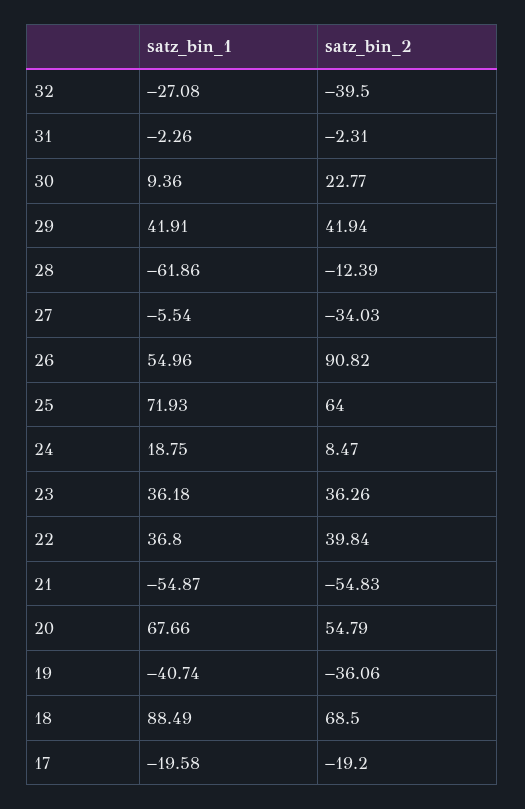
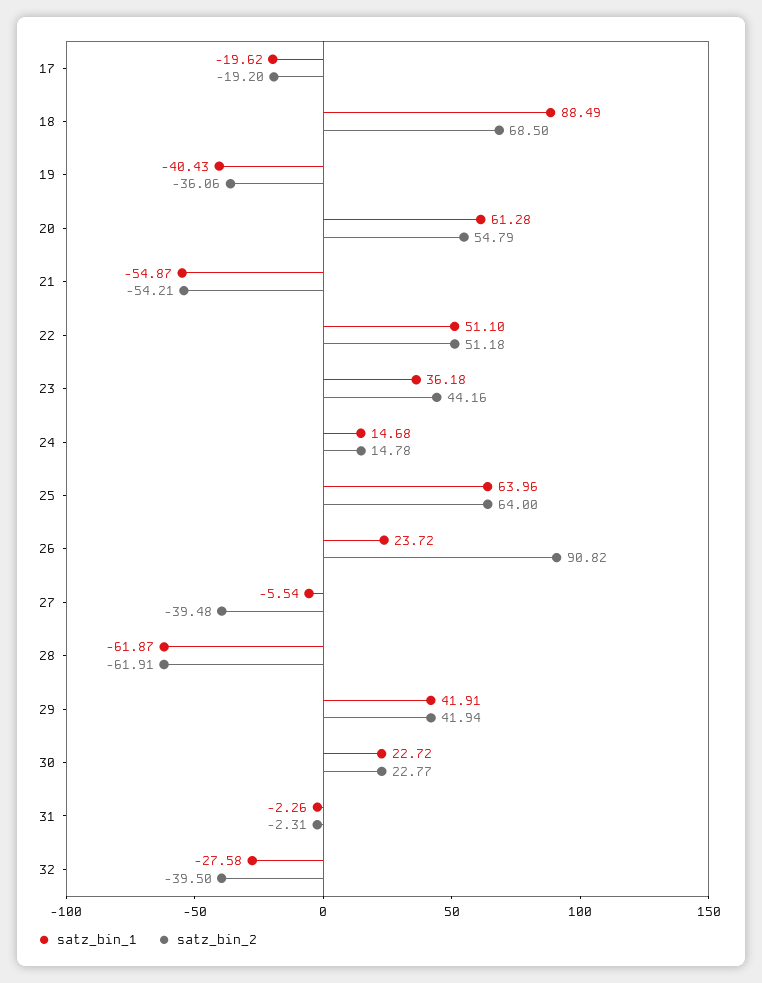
satz_bin_1, 32: -27.08 -> -27.58
satz_bin_1, 30: 9.36 -> 22.72
satz_bin_1, 28: -61.86 -> -61.87
satz_bin_2, 28: -12.39 -> -61.91
satz_bin_2, 27: -34.03 -> -39.48
satz_bin_1, 26: 54.96 -> 23.72
satz_bin_1, 25: 71.93 -> 63.96
satz_bin_1, 24: 18.75 -> 14.68
satz_bin_2, 24: 8.47 -> 14.78
satz_bin_2, 23: 36.26 -> 44.16
satz_bin_1, 22: 36.8 -> 51.1
satz_bin_2, 22: 39.84 -> 51.18
satz_bin_2, 21: -54.83 -> -54.21
satz_bin_1, 20: 67.66 -> 61.28
satz_bin_1, 19: -40.74 -> -40.43
satz_bin_1, 17: -19.58 -> -19.62

